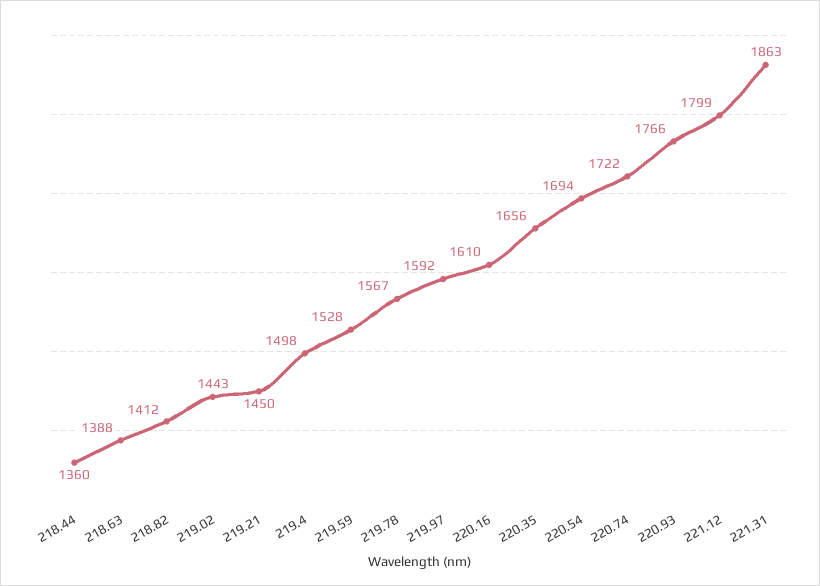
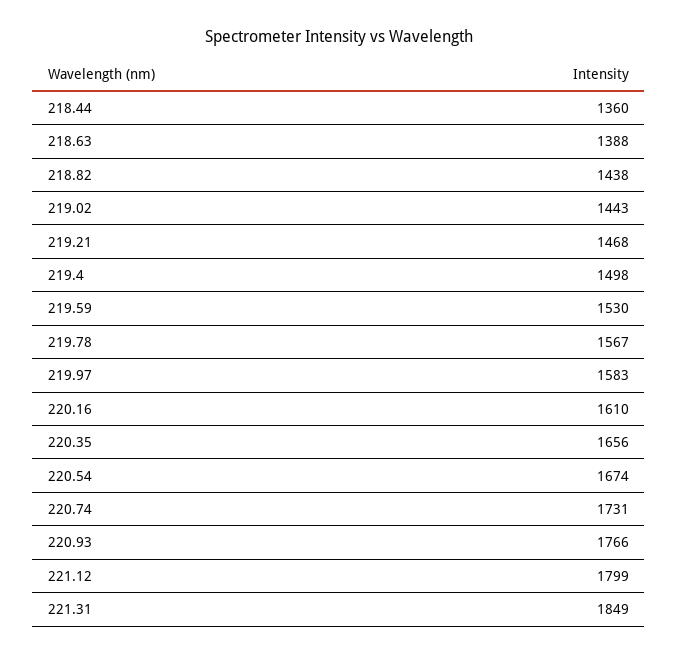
218.82: 1412 -> 1438
219.21: 1450 -> 1468
219.59: 1528 -> 1530
219.97: 1592 -> 1583
220.54: 1694 -> 1674
220.74: 1722 -> 1731
221.31: 1863 -> 1849

